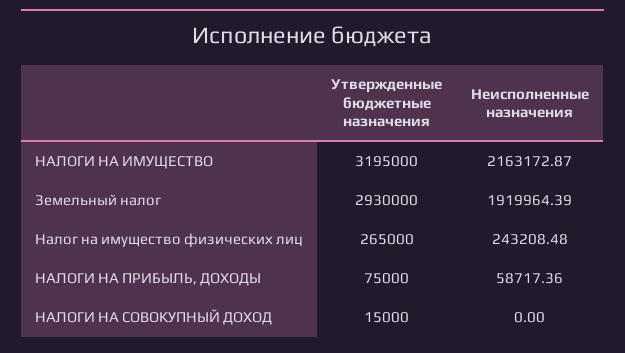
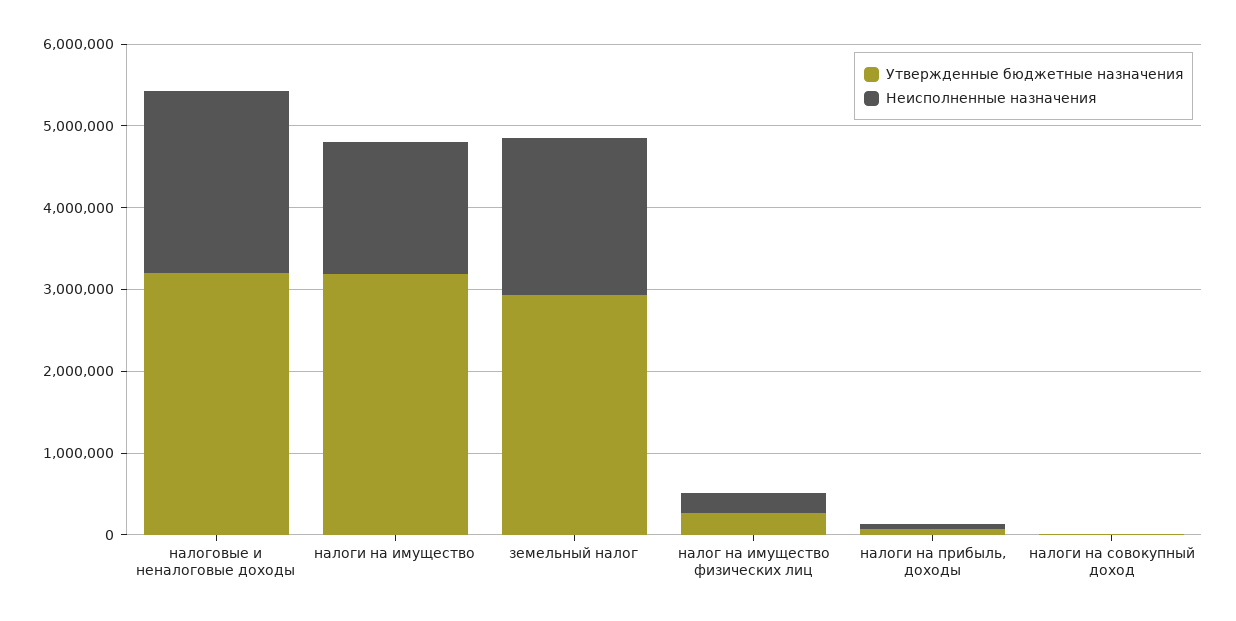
Неисполненные назначения, НАЛОГИ НА ИМУЩЕСТВО: 2163172.87 -> 1600000
Утвержденные бюджетные назначения, налоговые и неналоговые доходы: none -> 3200000
Неисполненные назначения, налоговые и неналоговые доходы: none -> 2200000

